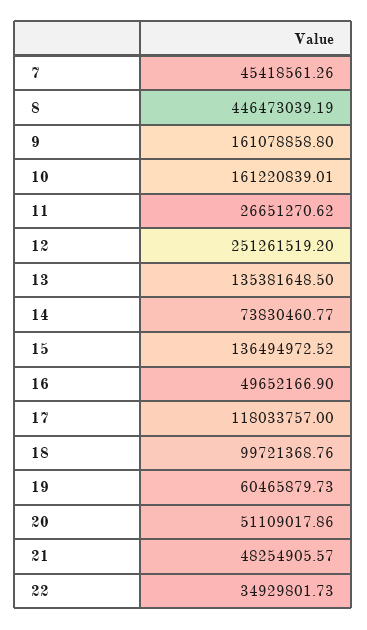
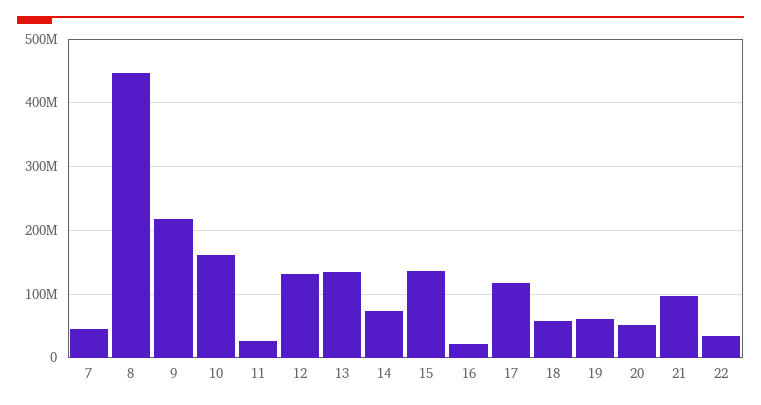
9: 161078858.8 -> 220000000
12: 251261519.2 -> 130000000
16: 49652166.9 -> 20000000
18: 99721368.76 -> 60000000
21: 48254905.57 -> 100000000

